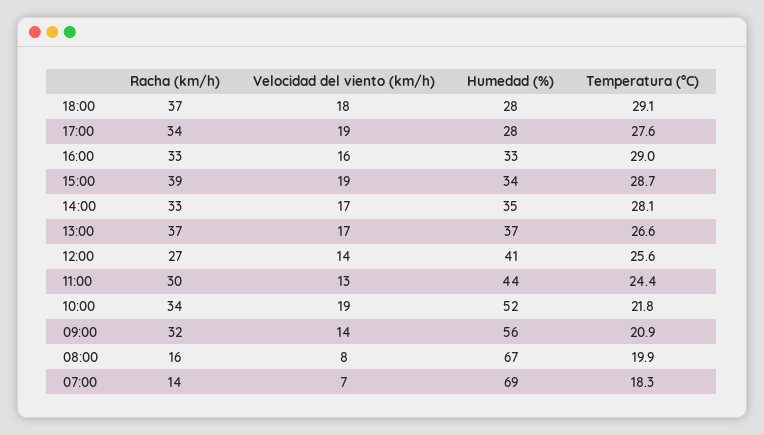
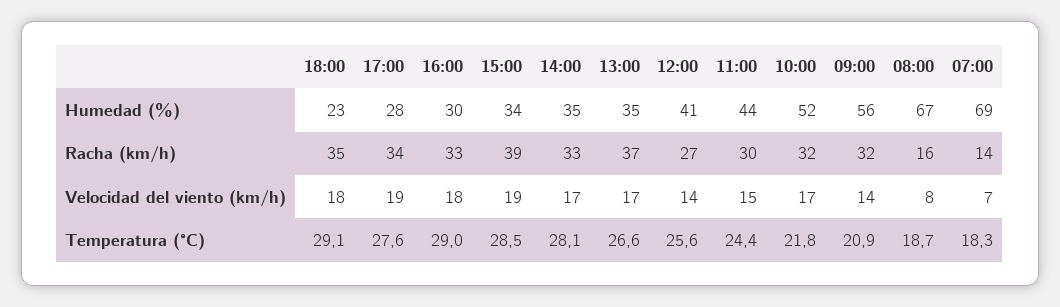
Racha (km/h), 18:00: 37 -> 35
Humedad (%), 18:00: 28 -> 23
Velocidad del viento (km/h), 16:00: 16 -> 18
Humedad (%), 16:00: 33 -> 30
Temperatura (°C), 15:00: 28.7 -> 28.5
Humedad (%), 13:00: 37 -> 35
Velocidad del viento (km/h), 11:00: 13 -> 15
Racha (km/h), 10:00: 34 -> 32
Velocidad del viento (km/h), 10:00: 19 -> 17
Temperatura (°C), 08:00: 19.9 -> 18.7

